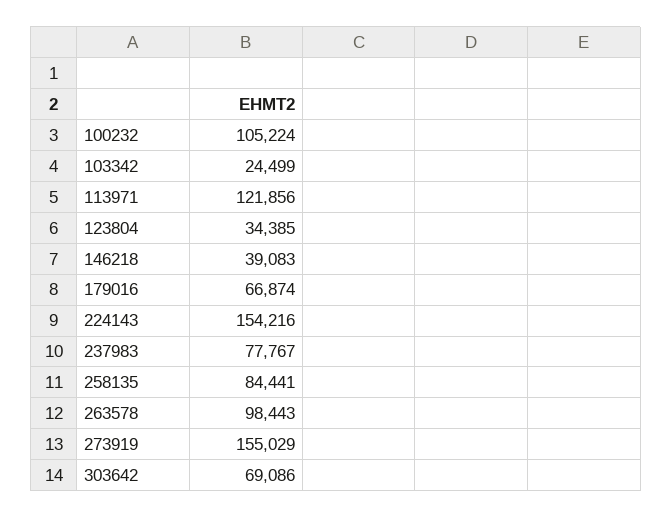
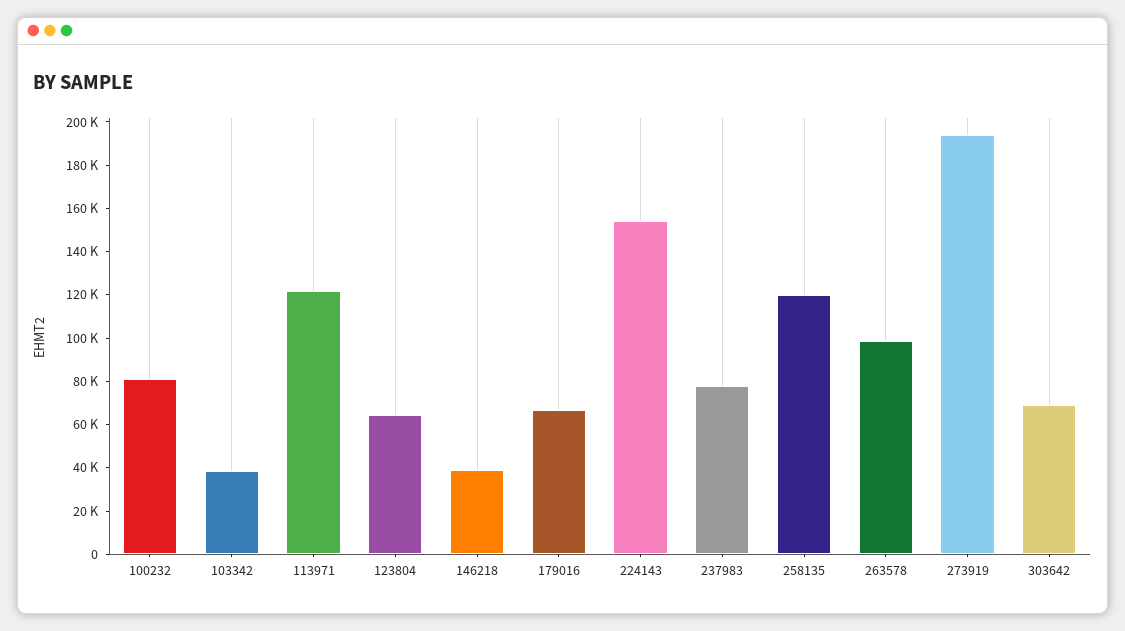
100232: 105224 -> 80000
103342: 24499 -> 40000
123804: 34385 -> 65000
258135: 84441 -> 120000
273919: 155029 -> 195000

